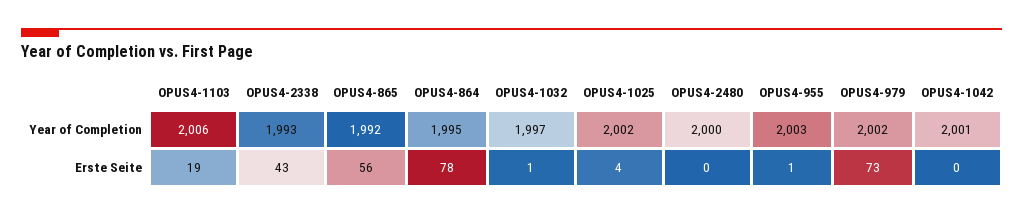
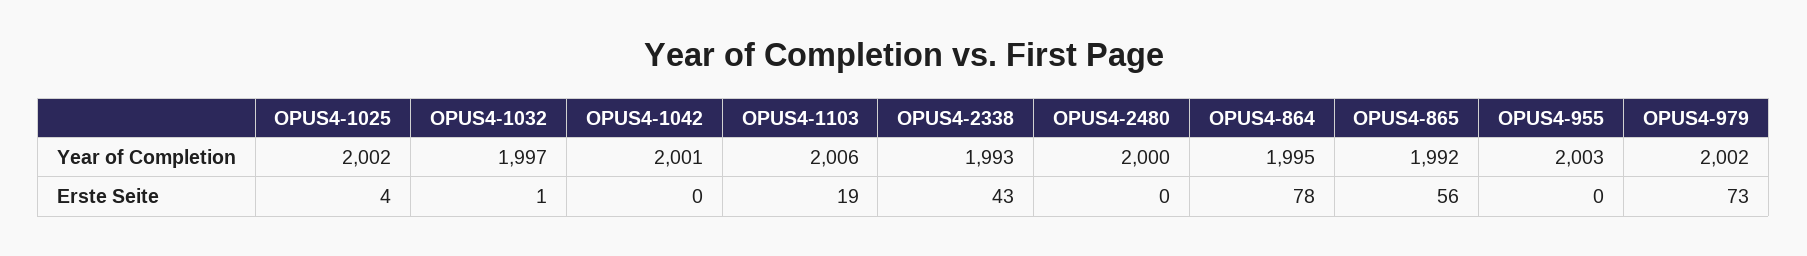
OPUS4-955, Erste Seite: 1 -> 0

